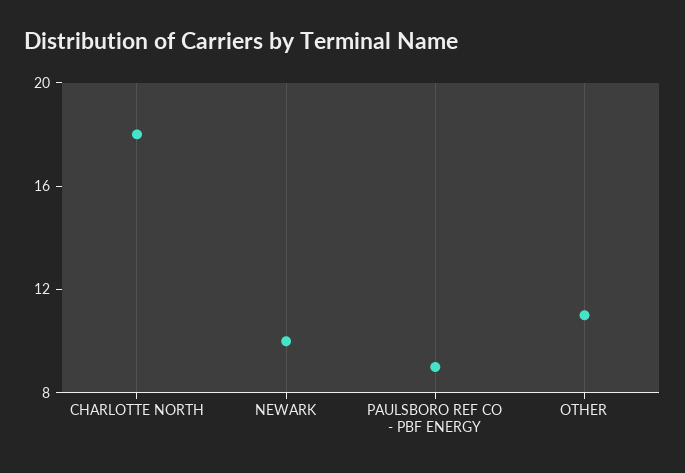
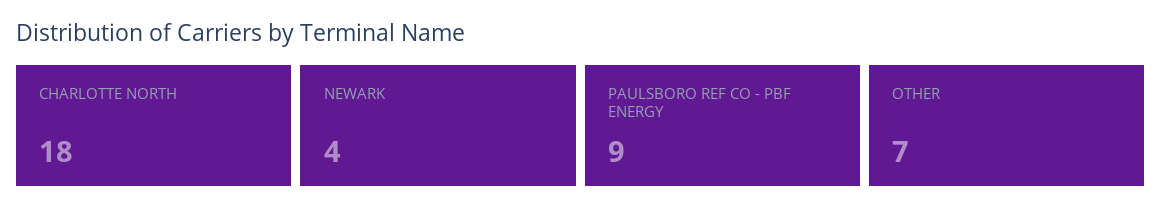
NEWARK: 10 -> 4
OTHER: 11 -> 7

